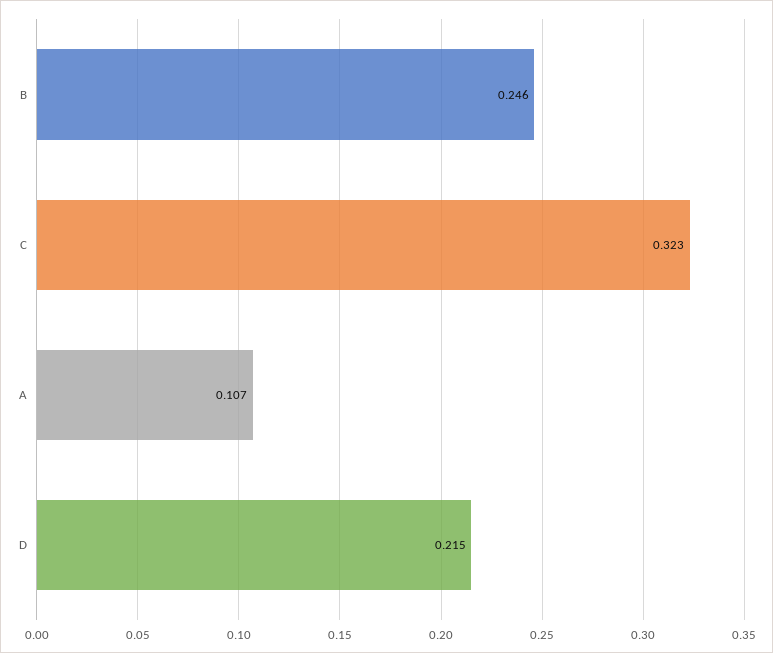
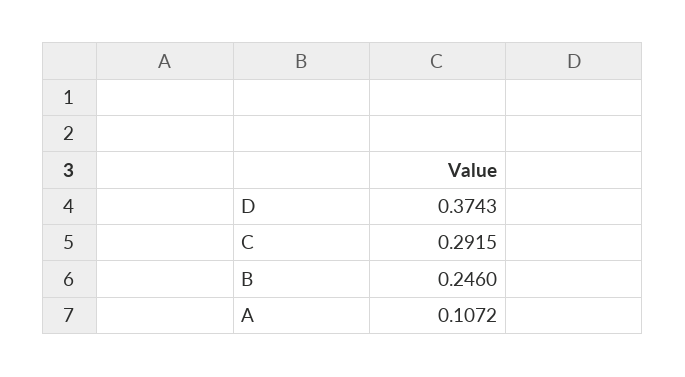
C: 0.323 -> 0.2915
D: 0.215 -> 0.3743

